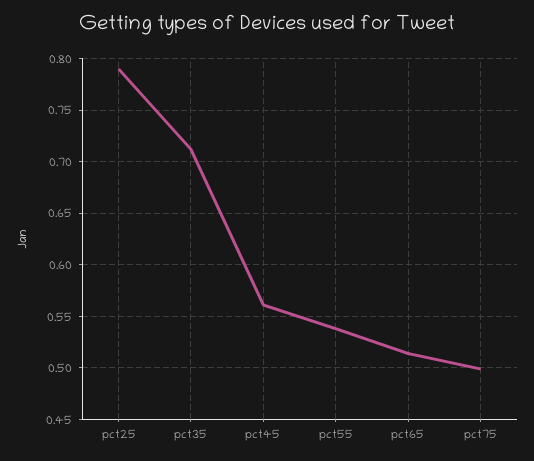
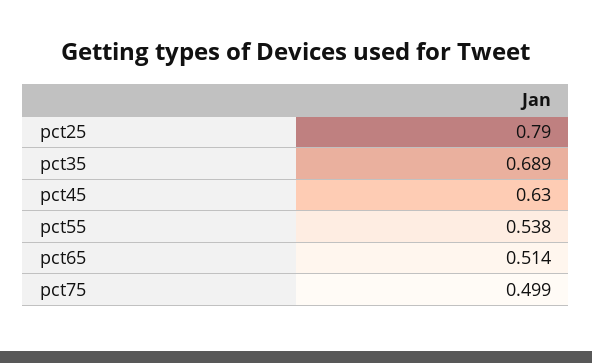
pct35: 0.71 -> 0.689
pct45: 0.56 -> 0.63

